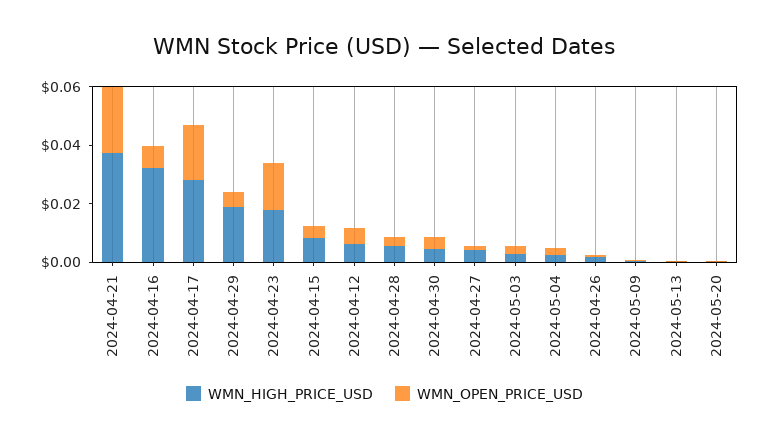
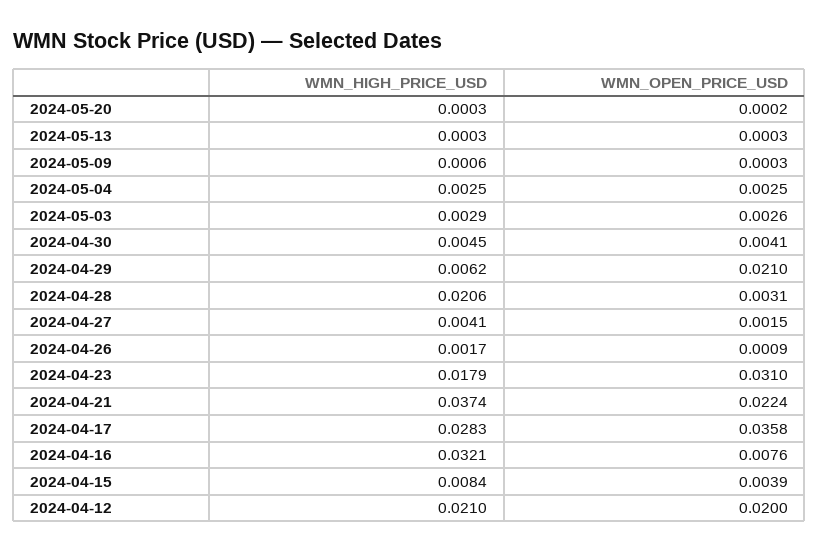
WMN_OPEN_PRICE_USD, 2024-04-17: 0.02 -> 0.0358
WMN_HIGH_PRICE_USD, 2024-04-29: 0.02 -> 0.0062
WMN_OPEN_PRICE_USD, 2024-04-29: 0.005 -> 0.021
WMN_OPEN_PRICE_USD, 2024-04-23: 0.015 -> 0.031
WMN_HIGH_PRICE_USD, 2024-04-12: 0.005 -> 0.021
WMN_OPEN_PRICE_USD, 2024-04-12: 0.005 -> 0.02
WMN_HIGH_PRICE_USD, 2024-04-28: 0.005 -> 0.0206

